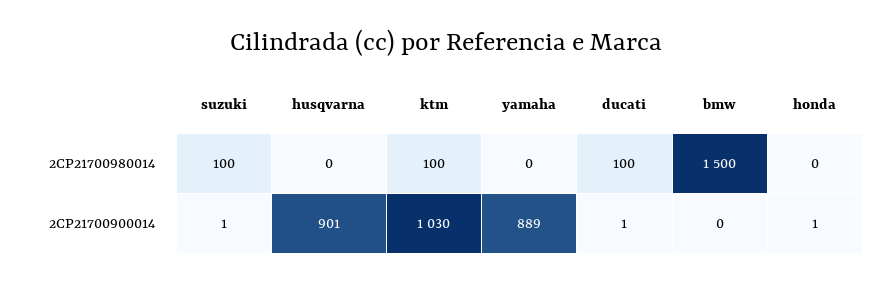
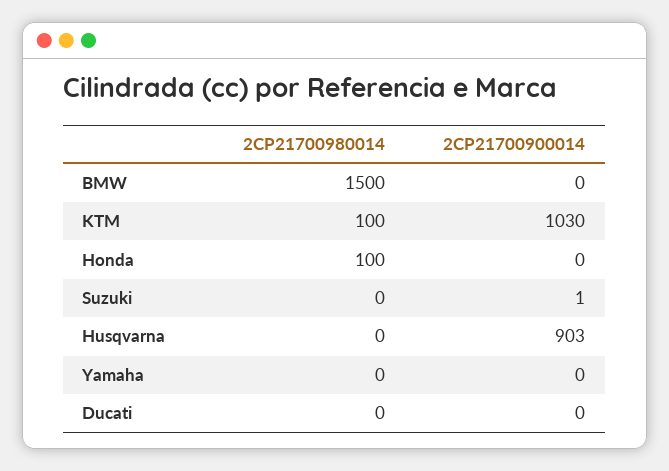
suzuki, 2CP21700980014: 100 -> 0
ducati, 2CP21700980014: 100 -> 0
honda, 2CP21700980014: 0 -> 100
husqvarna, 2CP21700900014: 901 -> 903
yamaha, 2CP21700900014: 889 -> 0
ducati, 2CP21700900014: 1 -> 0
honda, 2CP21700900014: 1 -> 0

